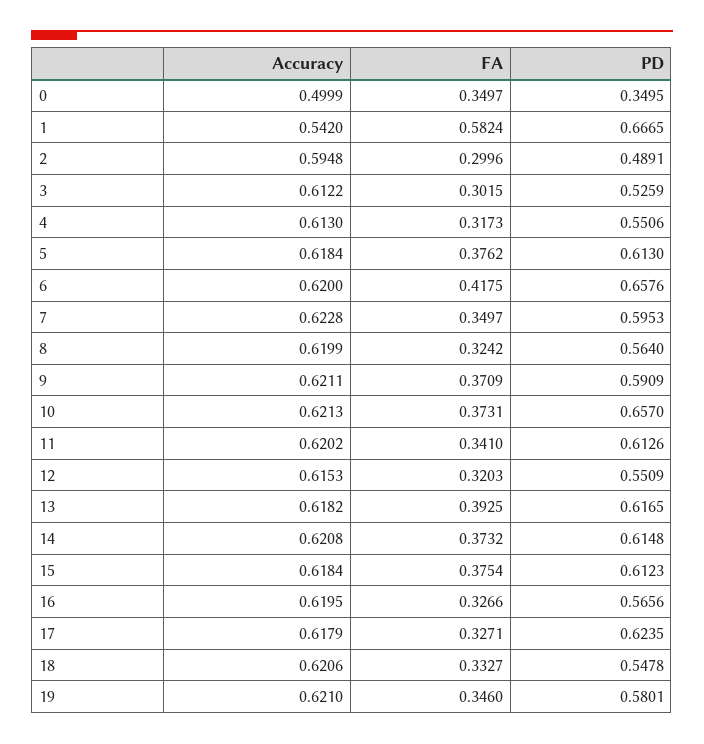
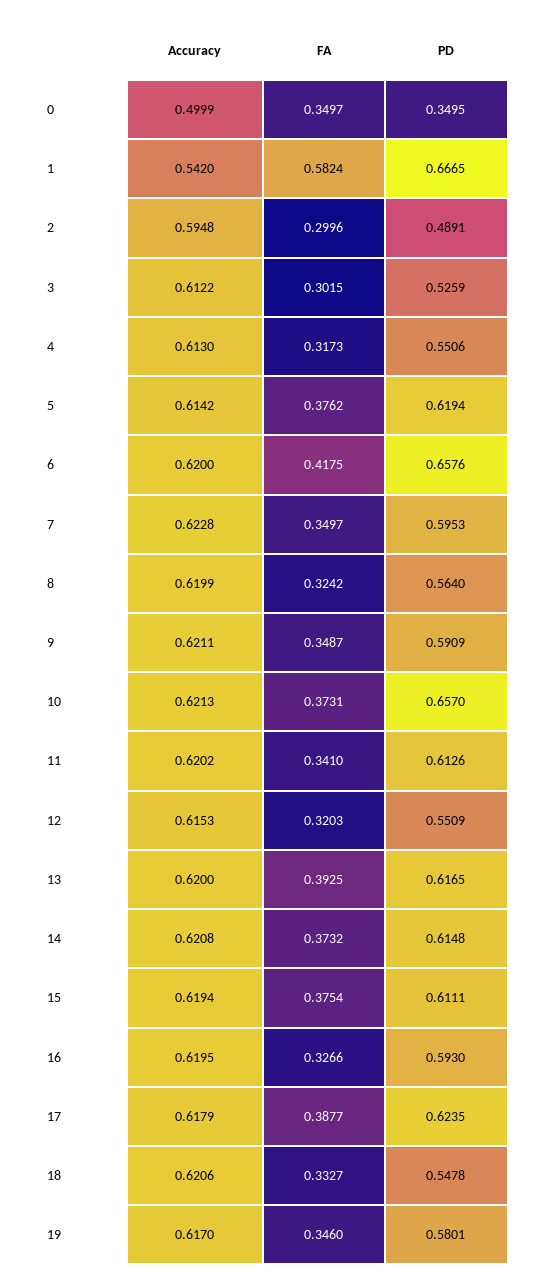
Accuracy, 5: 0.6184 -> 0.6142
PD, 5: 0.613 -> 0.6194
FA, 9: 0.3709 -> 0.3487
Accuracy, 13: 0.6182 -> 0.62
Accuracy, 15: 0.6184 -> 0.6194
PD, 15: 0.6123 -> 0.6111
PD, 16: 0.5656 -> 0.593
FA, 17: 0.3271 -> 0.3877
Accuracy, 19: 0.621 -> 0.617

